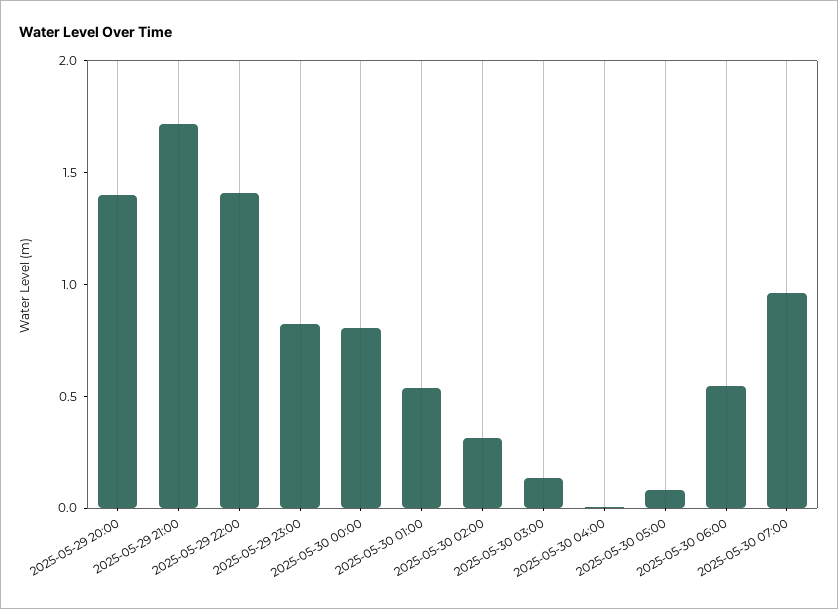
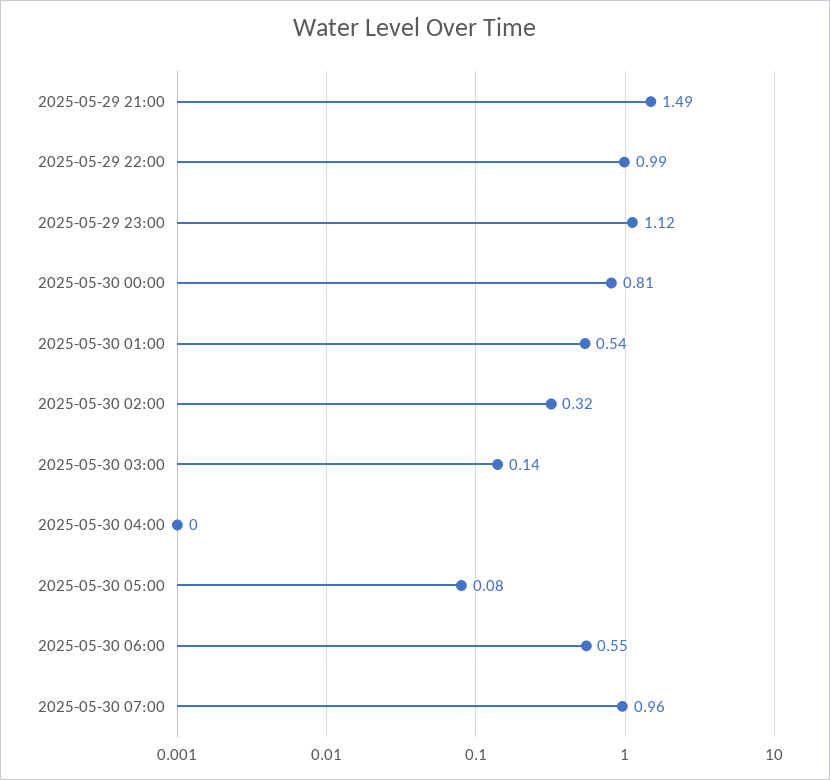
2025-05-29 20:00: 1.4 -> none
2025-05-29 21:00: 1.7 -> 1.49
2025-05-29 22:00: 1.4 -> 0.99
2025-05-29 23:00: 0.8 -> 1.12

